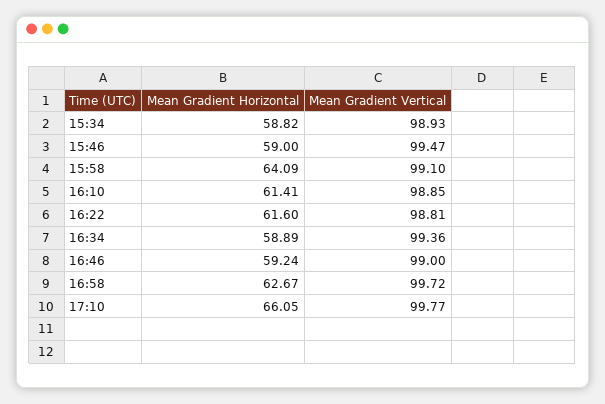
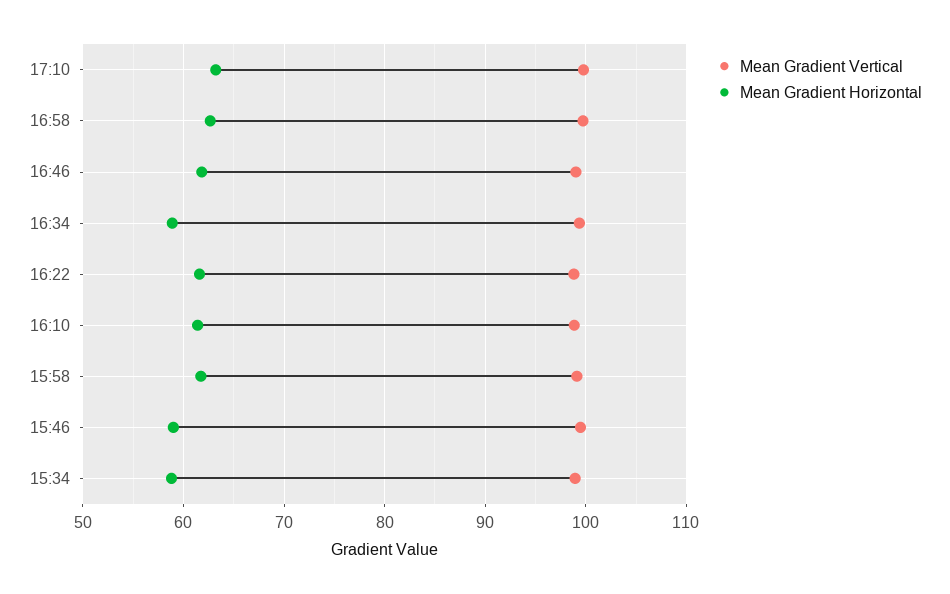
Mean Gradient Horizontal, 15:58: 64.09 -> 62
Mean Gradient Horizontal, 16:46: 59.24 -> 62
Mean Gradient Horizontal, 17:10: 66.05 -> 63

